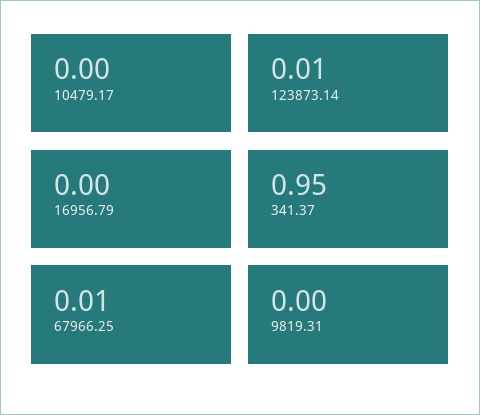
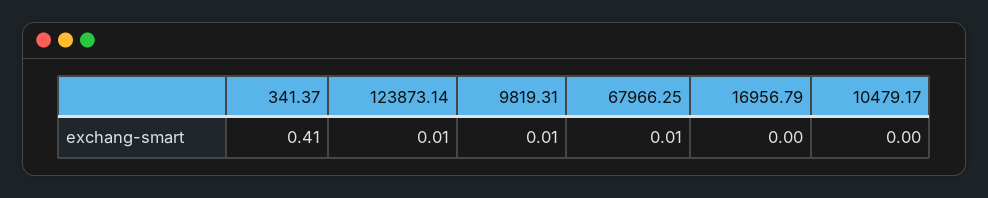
341.37: 0.95 -> 0.41
9819.31: 0 -> 0.01

